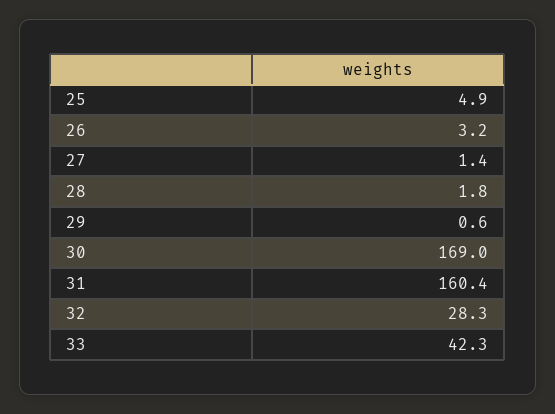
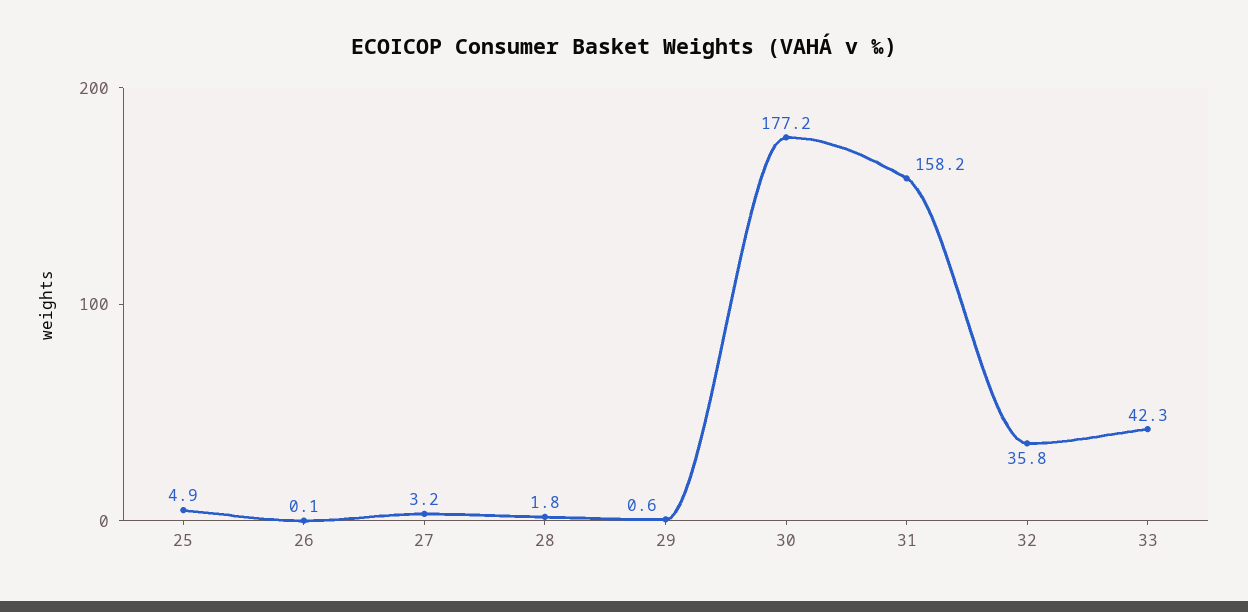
26: 3.2 -> 0.1
27: 1.4 -> 3.2
30: 169 -> 177.2
31: 160.4 -> 158.2
32: 28.3 -> 35.8

